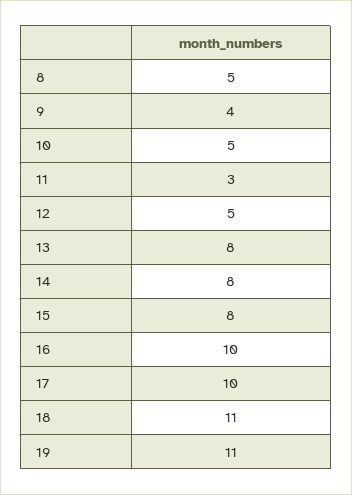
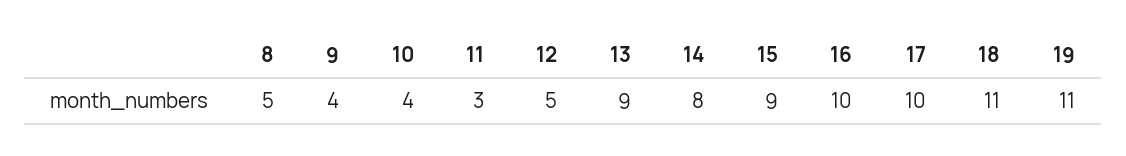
10: 5 -> 4
13: 8 -> 9
15: 8 -> 9

